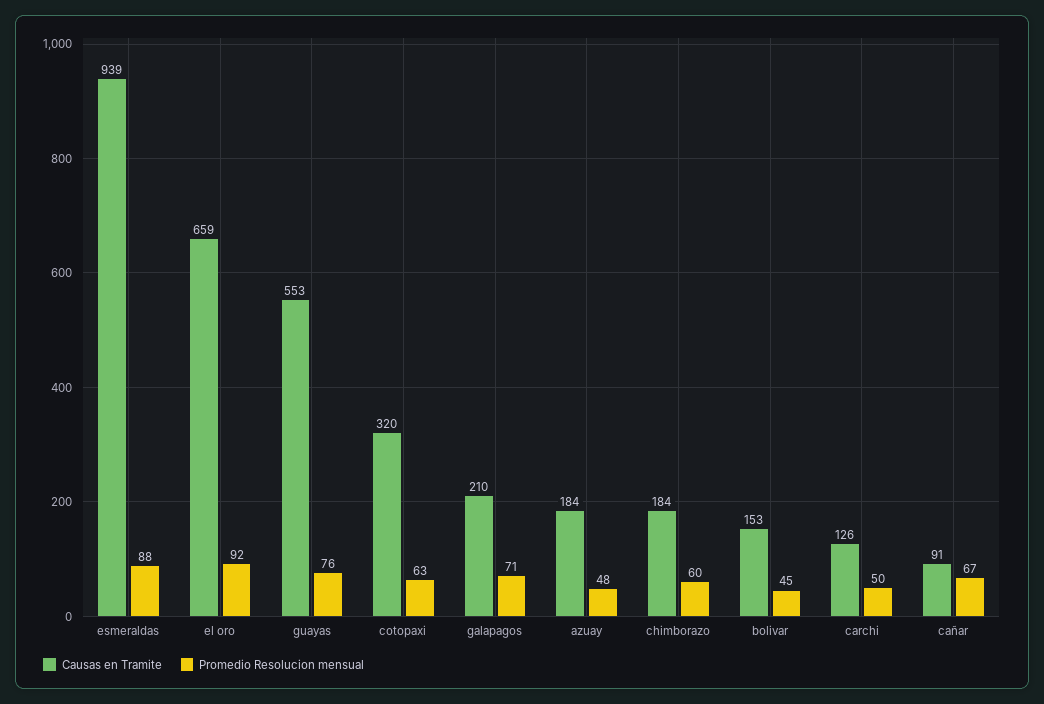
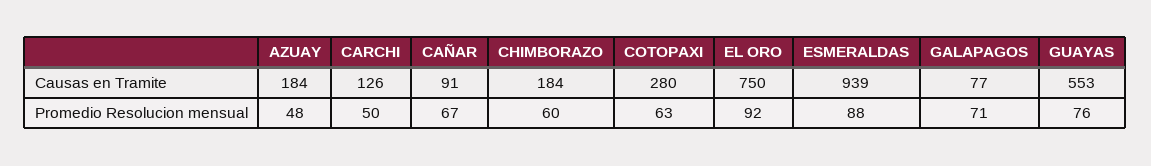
Causas en Tramite, el oro: 659 -> 750
Causas en Tramite, cotopaxi: 320 -> 280
Causas en Tramite, galapagos: 210 -> 77
Causas en Tramite, bolivar: 153 -> none
Promedio Resolucion mensual, bolivar: 45 -> none

